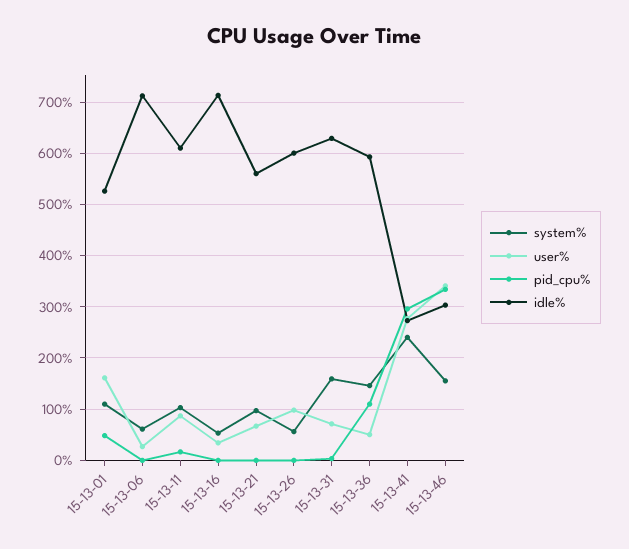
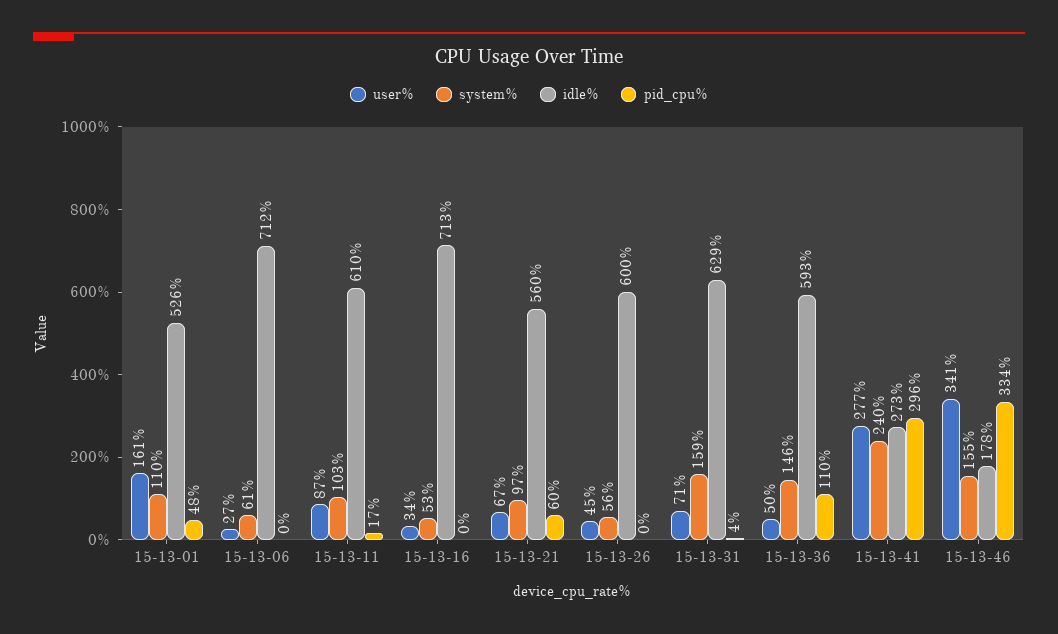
pid_cpu%, 15-13-21: 0 -> 60
user%, 15-13-26: 100 -> 45
idle%, 15-13-46: 300 -> 178

